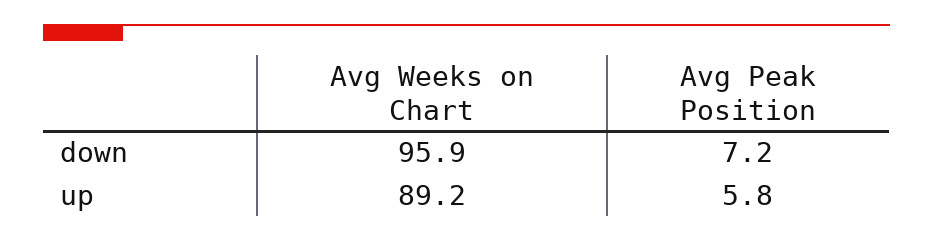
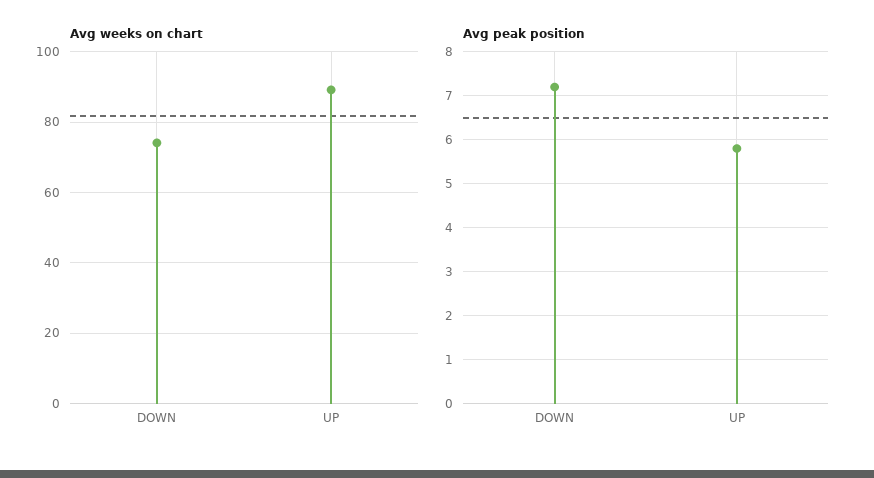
Avg Weeks on Chart, down: 95.9 -> 74

